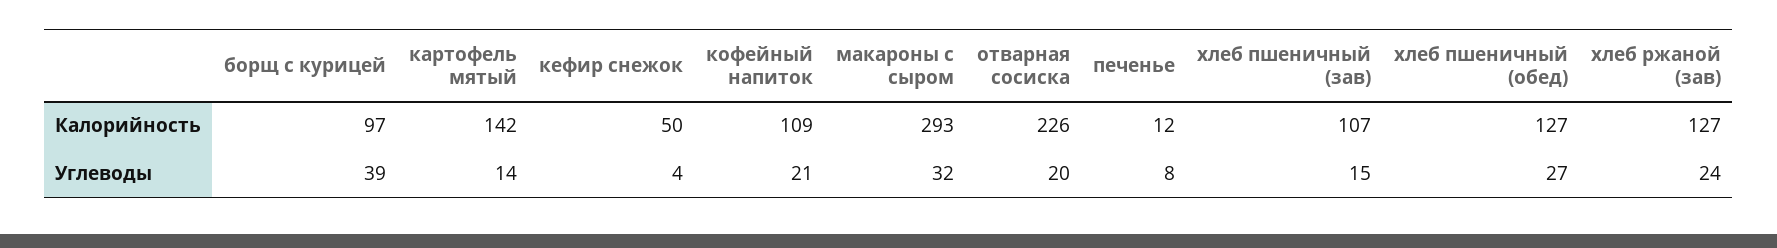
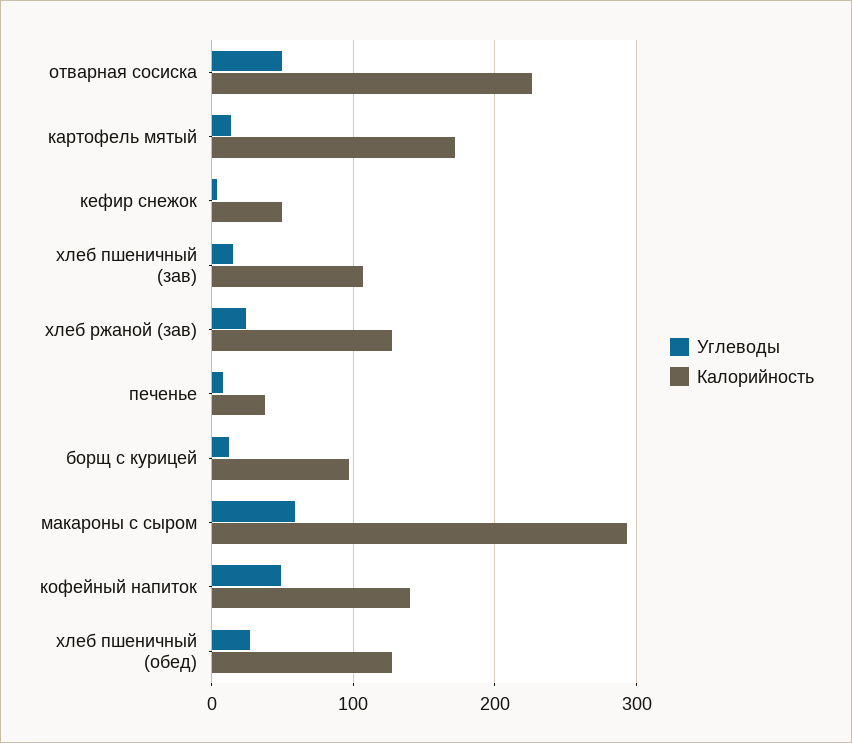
Калорийность, картофель мятый: 142 -> 170
Калорийность, кофейный напиток: 109 -> 140
Калорийность, печенье: 12 -> 40
Углеводы, борщ с курицей: 39 -> 10
Углеводы, кофейный напиток: 21 -> 50
Углеводы, макароны с сыром: 32 -> 60
Углеводы, отварная сосиска: 20 -> 50

